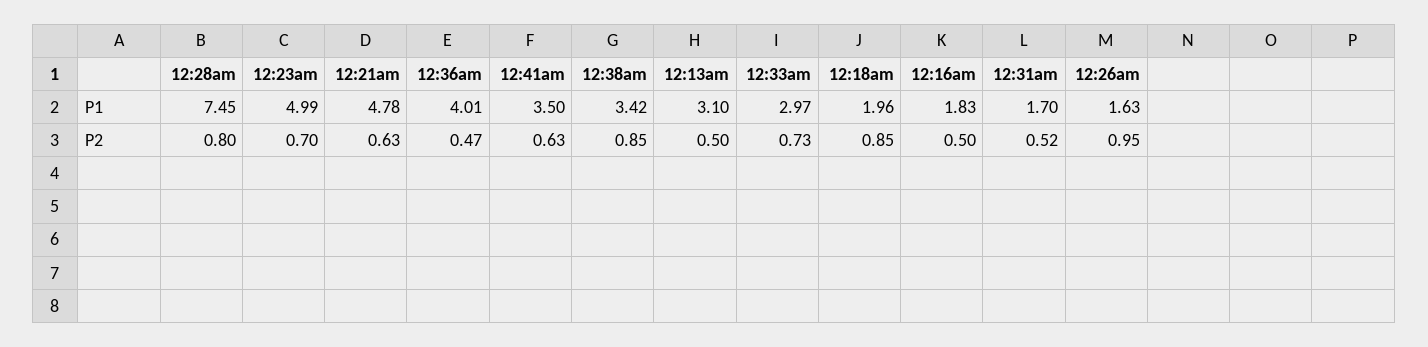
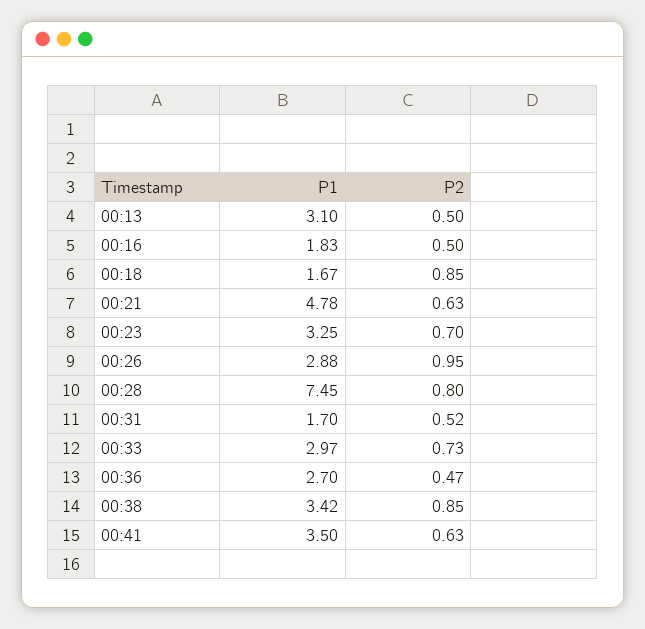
12:23am, P1: 4.99 -> 3.25
12:36am, P1: 4.01 -> 2.7
12:18am, P1: 1.96 -> 1.67
12:26am, P1: 1.63 -> 2.88

